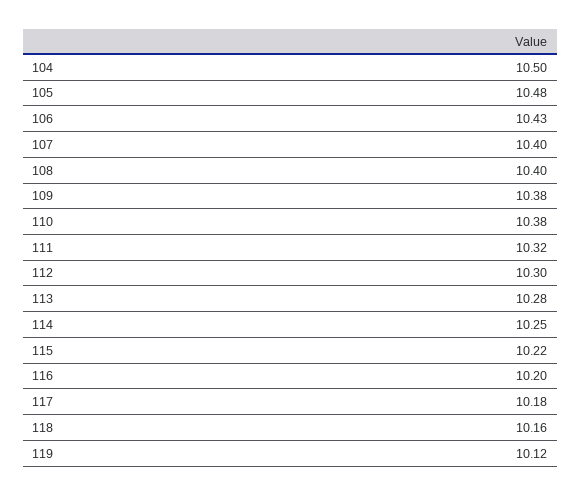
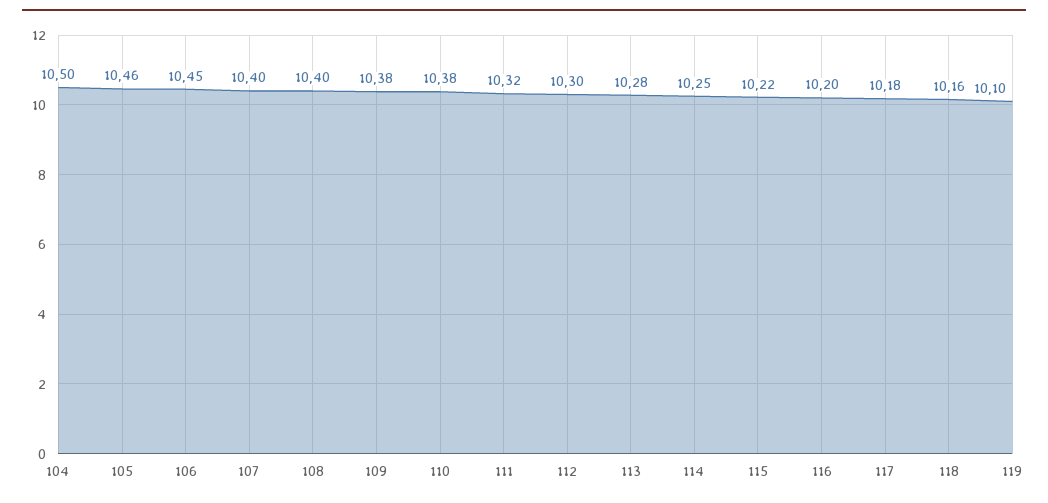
105: 10.48 -> 10.46
106: 10.43 -> 10.45
119: 10.12 -> 10.1

